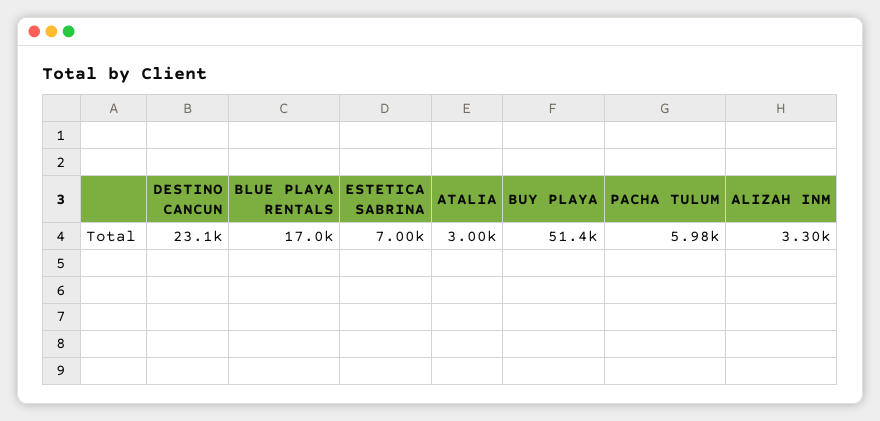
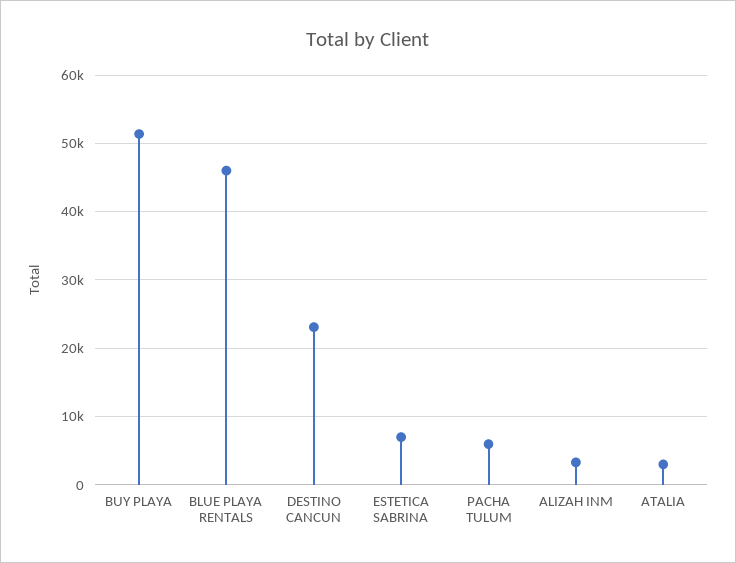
BLUE PLAYA RENTALS: 17000 -> 46000

